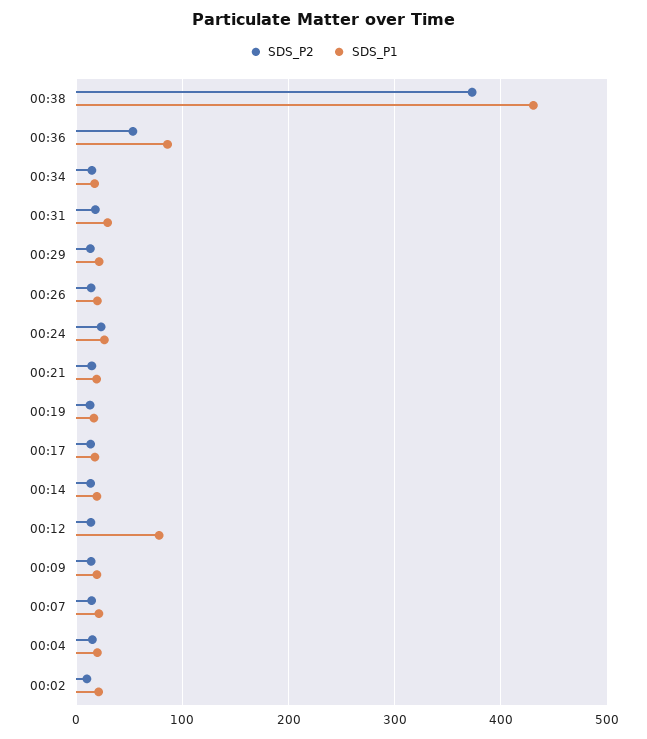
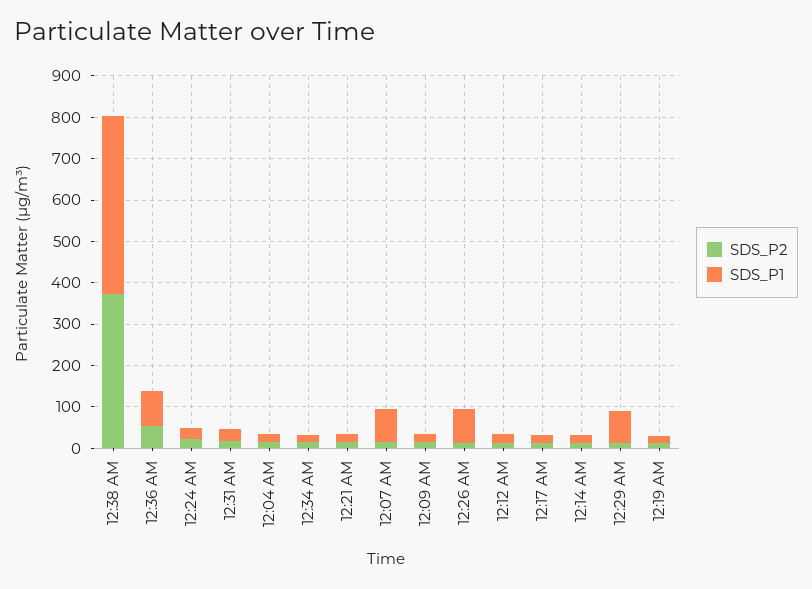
SDS_P1, 00:29: 20 -> 80
SDS_P1, 00:26: 20 -> 80
SDS_P1, 00:12: 80 -> 20
SDS_P1, 00:07: 20 -> 80
SDS_P2, 00:02: 10 -> none
SDS_P1, 00:02: 20 -> none

